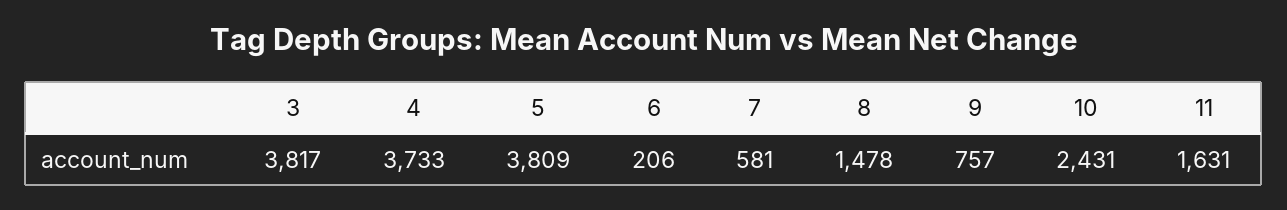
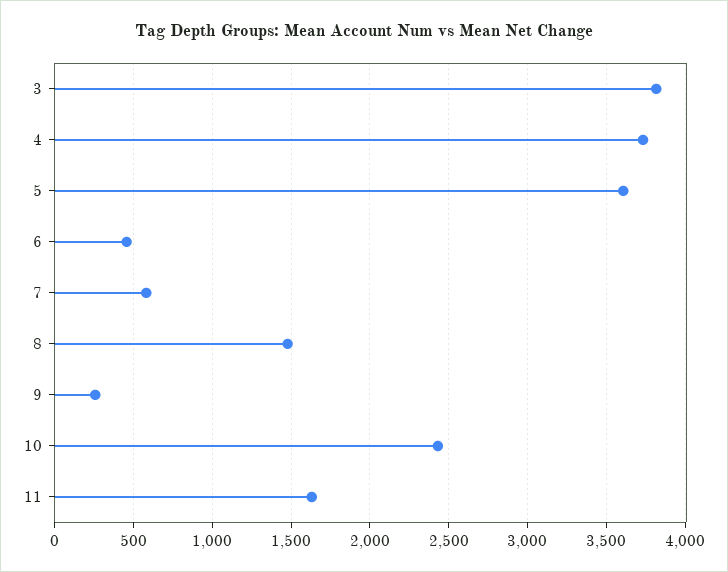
5: 3809 -> 3600
6: 206 -> 450
9: 757 -> 250

